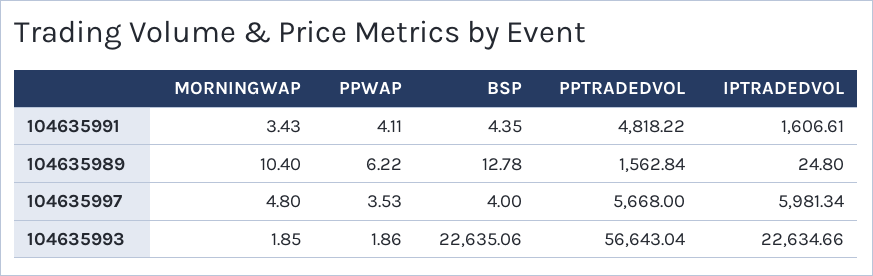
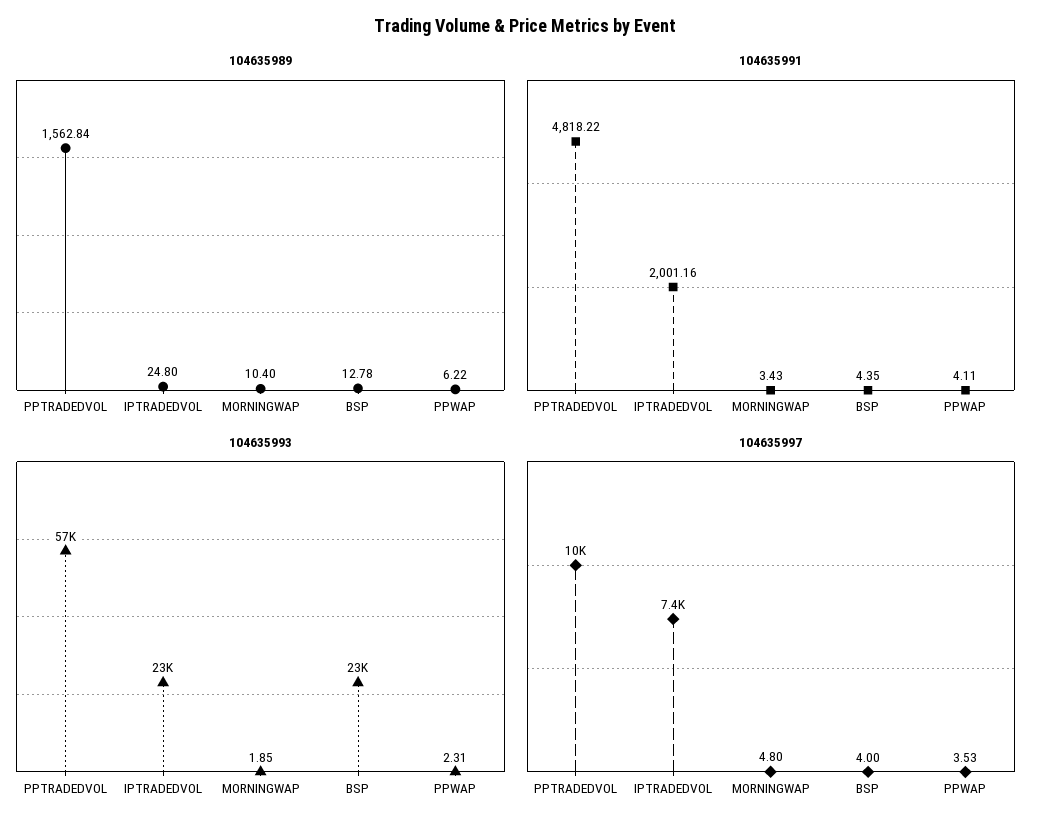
104635991, IPTRADEDVOL: 1606.61 -> 2001.16
104635997, PPTRADEDVOL: 5668 -> 10000
104635997, IPTRADEDVOL: 5981.34 -> 7400
104635993, PPWAP: 1.86 -> 2.31

